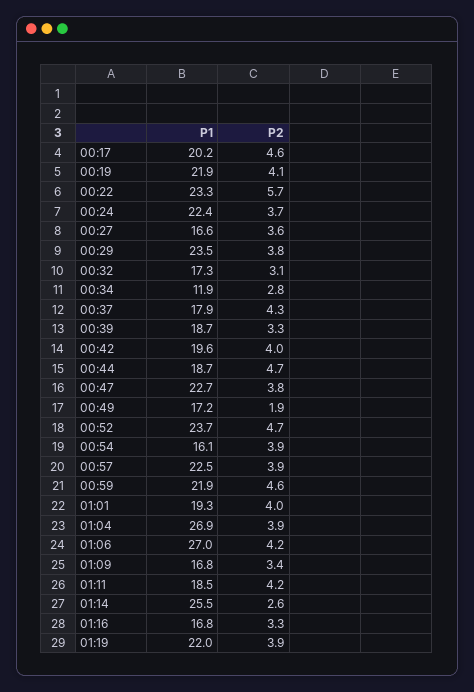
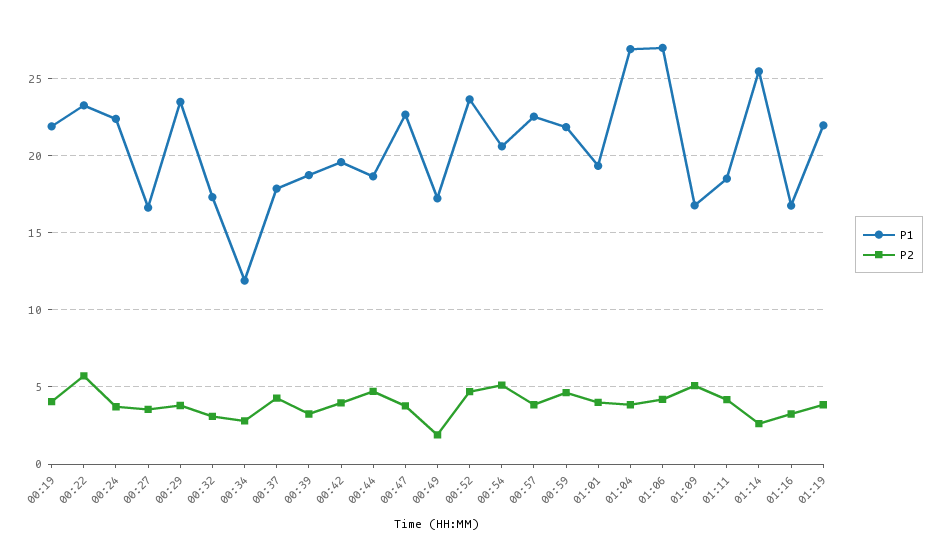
P1, 00:17: 20.2 -> none
P2, 00:17: 4.6 -> none
P1, 00:54: 16.1 -> 20.5
P2, 00:54: 3.9 -> 5
P2, 01:09: 3.4 -> 5

